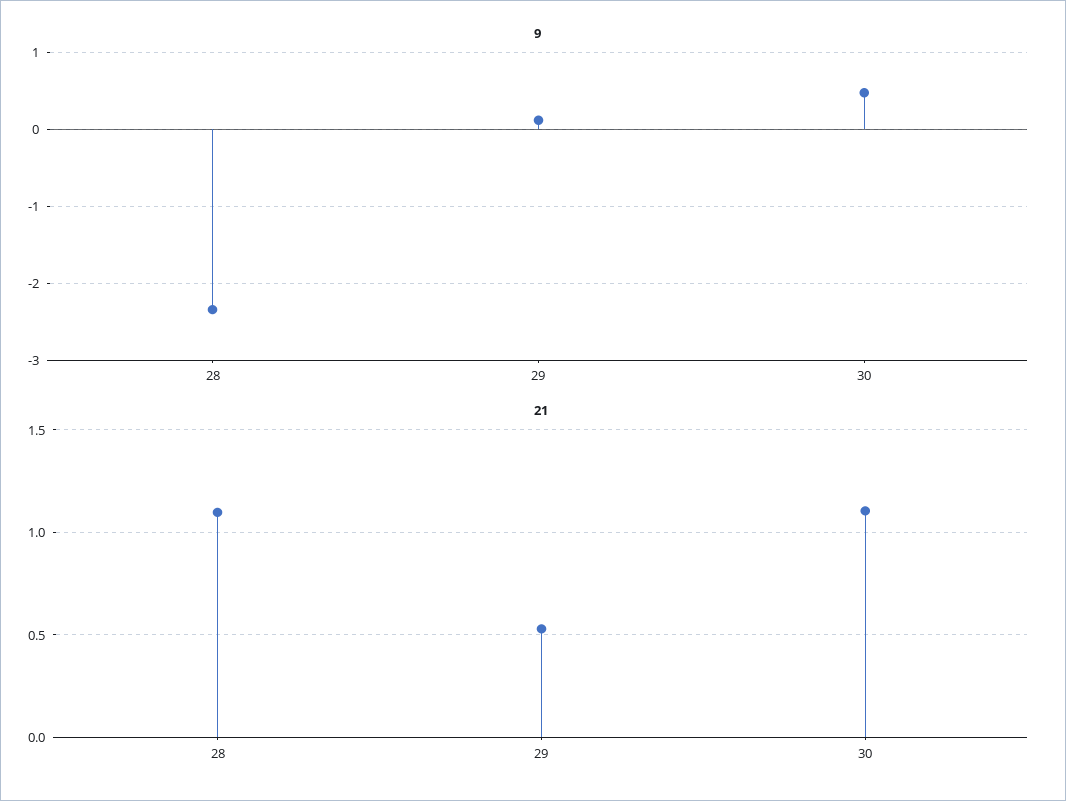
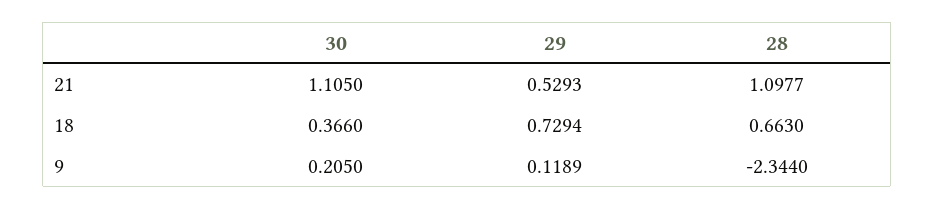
9, 30: 0.5 -> 0.205
18, 30: none -> 0.366
18, 29: none -> 0.7294
18, 28: none -> 0.663

